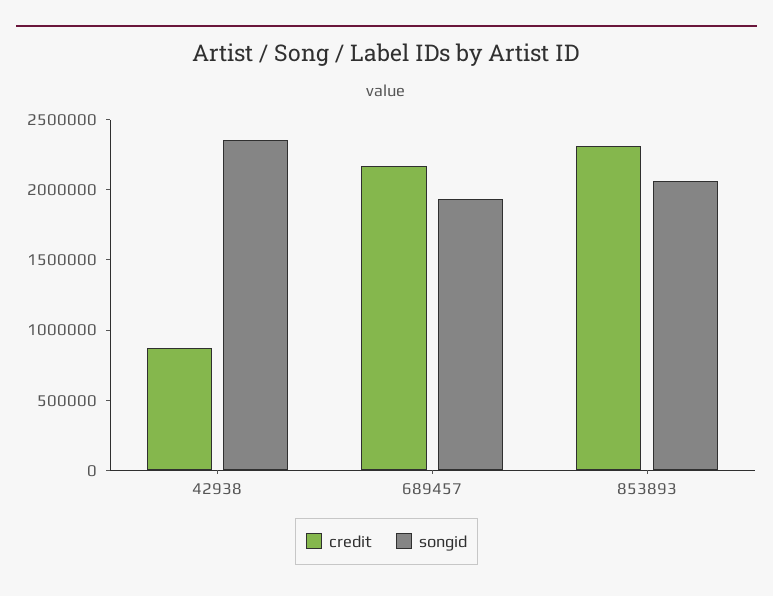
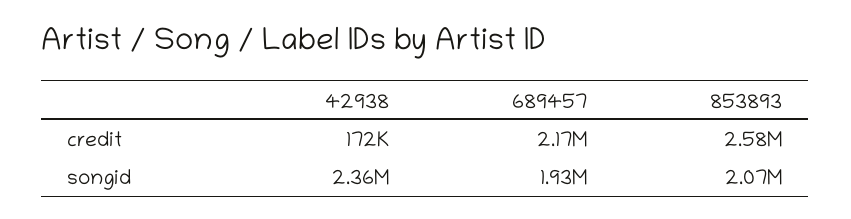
credit, 42938: 900000 -> 172000
credit, 853893: 2300000 -> 2580000

